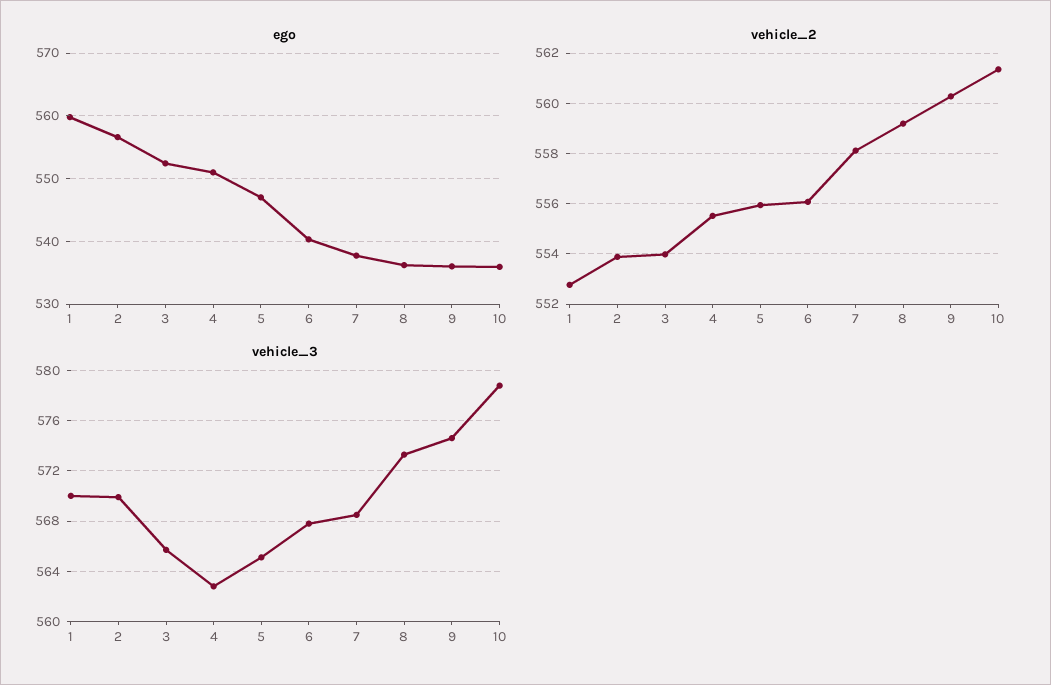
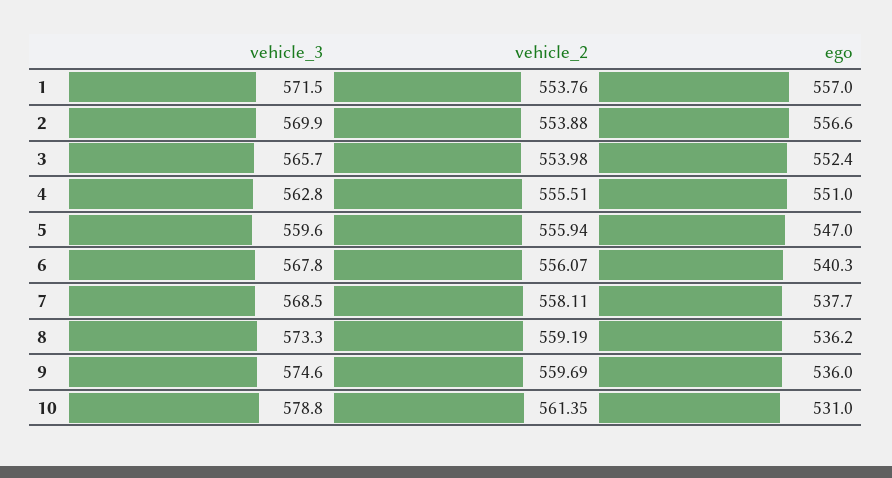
ego, 1: 560 -> 557
ego, 10: 536 -> 531
vehicle_2, 1: 552.75 -> 553.76
vehicle_2, 9: 560.25 -> 559.69
vehicle_3, 1: 570 -> 571.5
vehicle_3, 5: 565 -> 559.6

